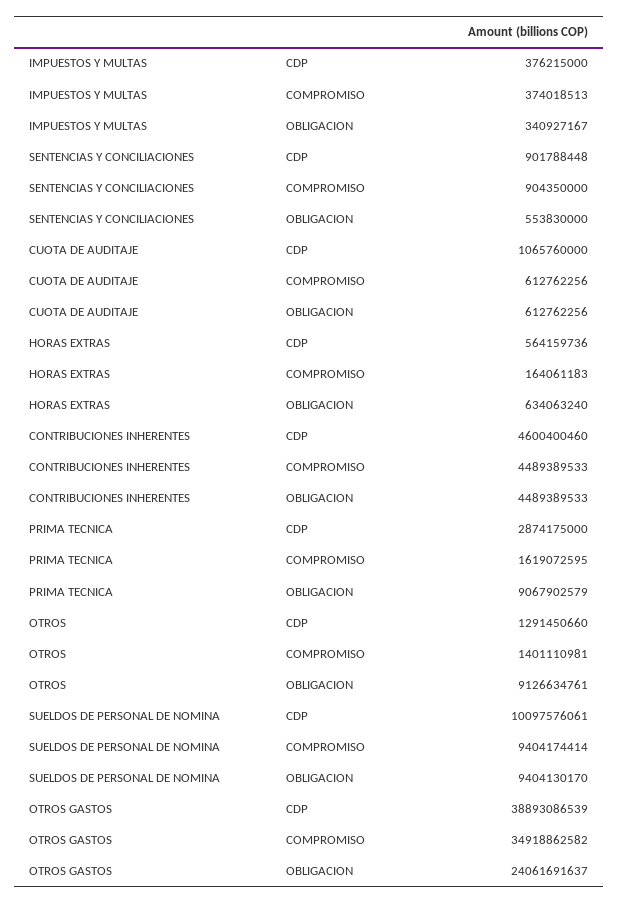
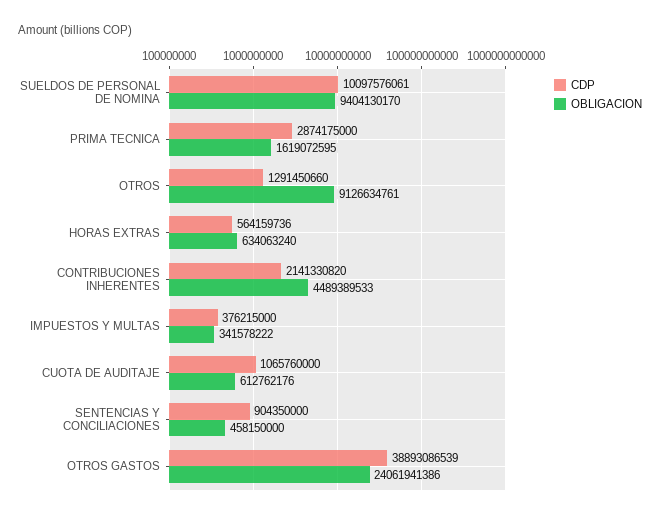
COMPROMISO, IMPUESTOS Y MULTAS: 374018513 -> none
OBLIGACION, IMPUESTOS Y MULTAS: 340927167 -> 341578222
CDP, SENTENCIAS Y CONCILIACIONES: 901788448 -> 904350000
COMPROMISO, SENTENCIAS Y CONCILIACIONES: 904350000 -> none
OBLIGACION, SENTENCIAS Y CONCILIACIONES: 553830000 -> 458150000
COMPROMISO, CUOTA DE AUDITAJE: 612762256 -> none
OBLIGACION, CUOTA DE AUDITAJE: 612762256 -> 612762176
COMPROMISO, HORAS EXTRAS: 164061183 -> none
CDP, CONTRIBUCIONES INHERENTES: 4600400460 -> 2141330820
COMPROMISO, CONTRIBUCIONES INHERENTES: 4489389533 -> none
COMPROMISO, PRIMA TECNICA: 1619072595 -> none
OBLIGACION, PRIMA TECNICA: 9067902579 -> 1619072595
COMPROMISO, OTROS: 1401110981 -> none
COMPROMISO, SUELDOS DE PERSONAL DE NOMINA: 9404174414 -> none
COMPROMISO, OTROS GASTOS: 34918862582 -> none
OBLIGACION, OTROS GASTOS: 24061691637 -> 24061941386

